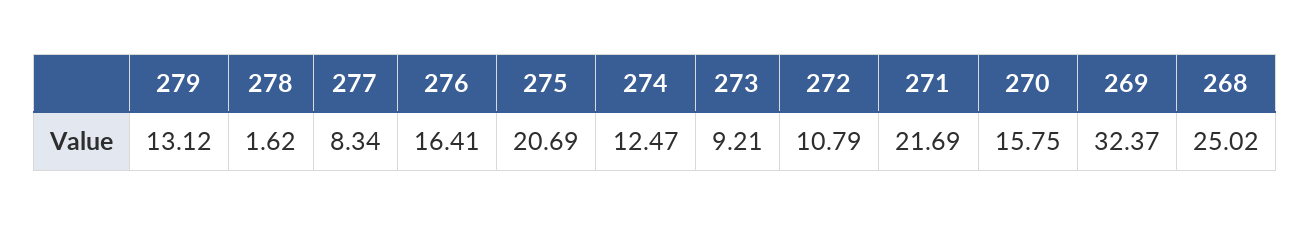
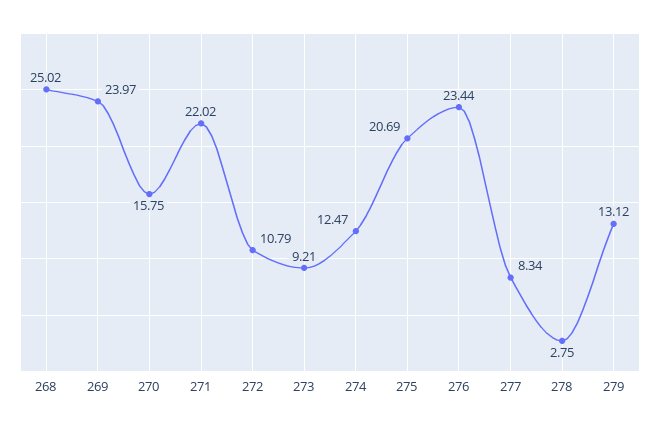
278: 1.62 -> 2.75
276: 16.41 -> 23.44
271: 21.69 -> 22.02
269: 32.37 -> 23.97

